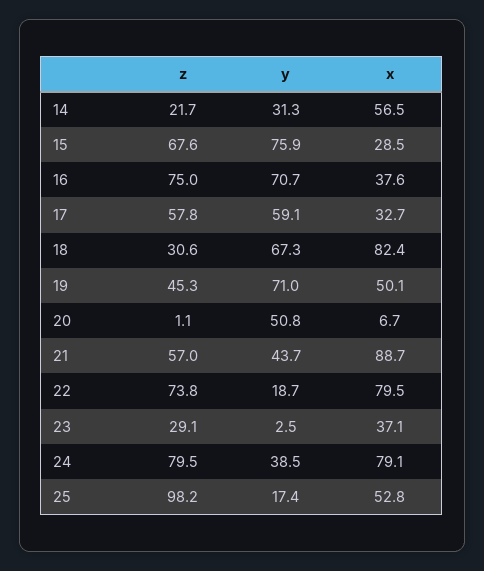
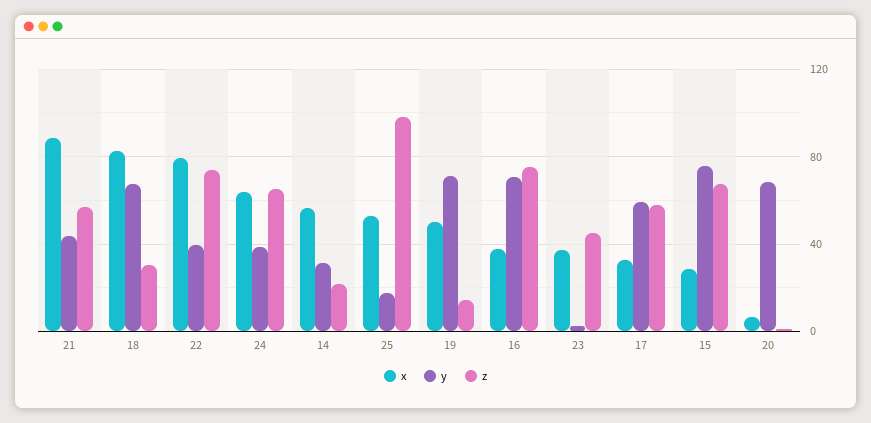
z, 19: 45.3 -> 15
y, 20: 50.8 -> 70
y, 22: 18.7 -> 40
z, 23: 29.1 -> 45
z, 24: 79.5 -> 65
x, 24: 79.1 -> 65

